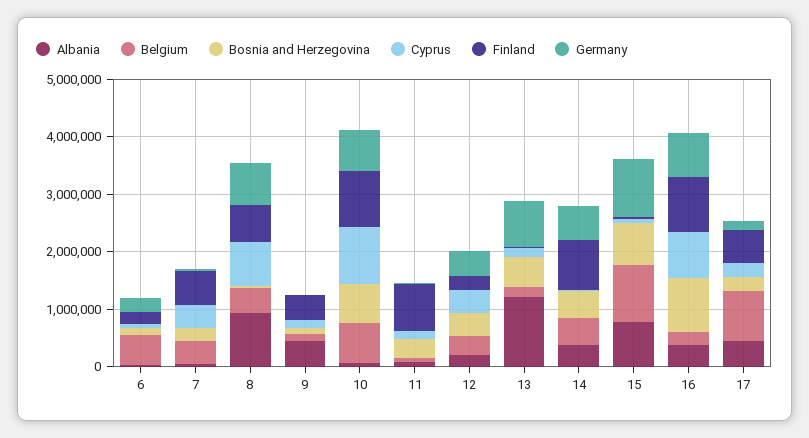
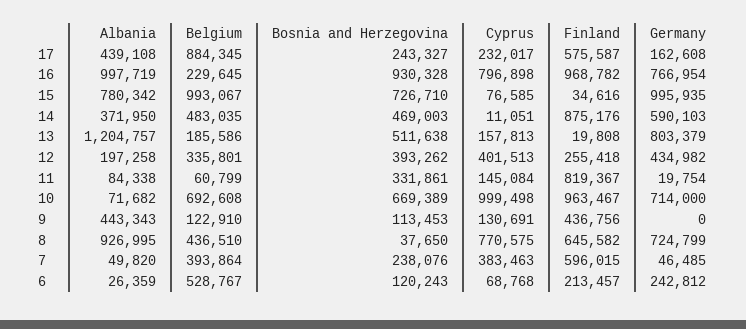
Albania, 16: 400000 -> 997719

